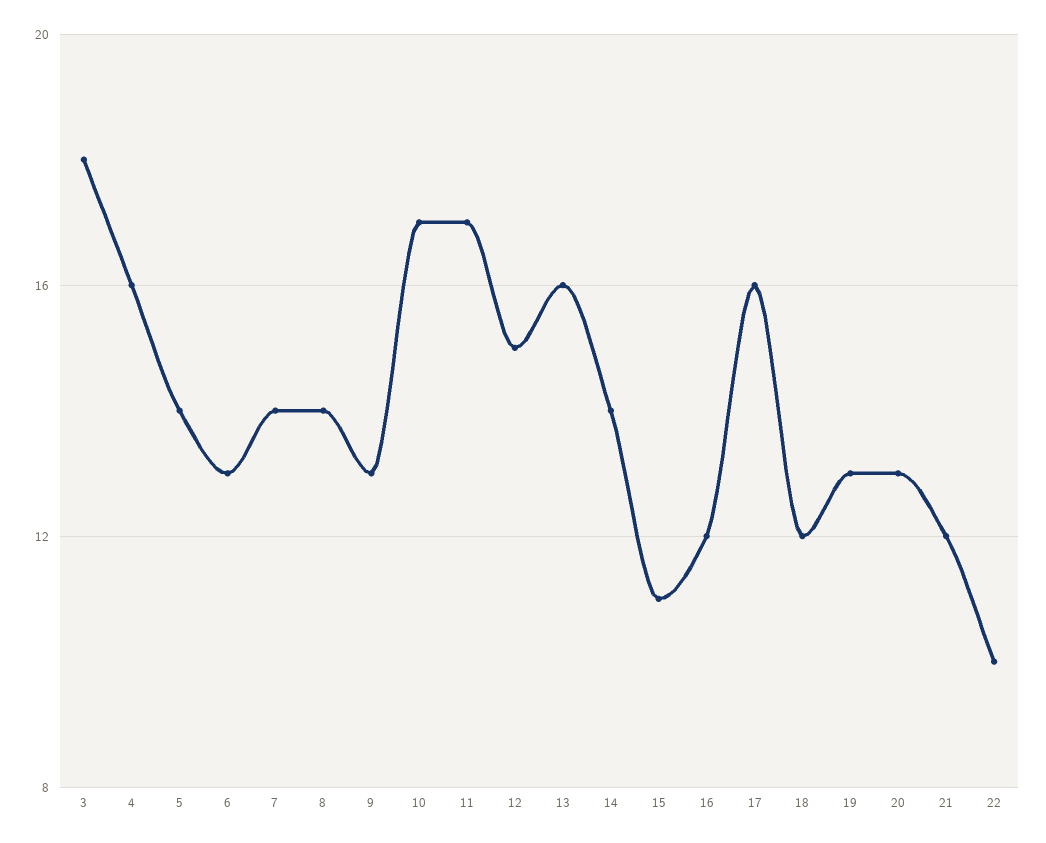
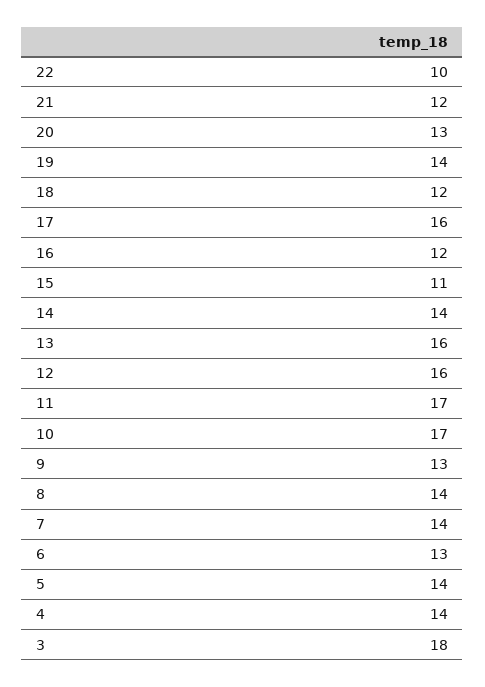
4: 16 -> 14
12: 15 -> 16
19: 13 -> 14

